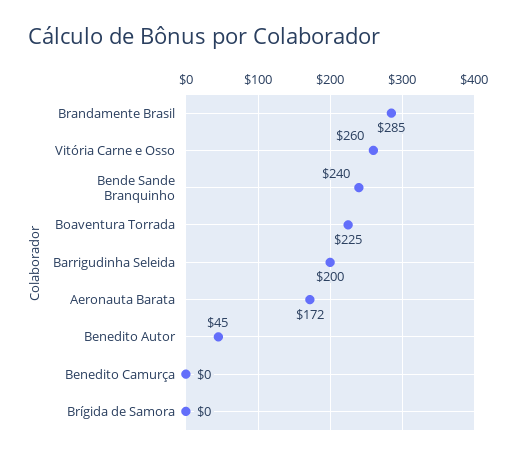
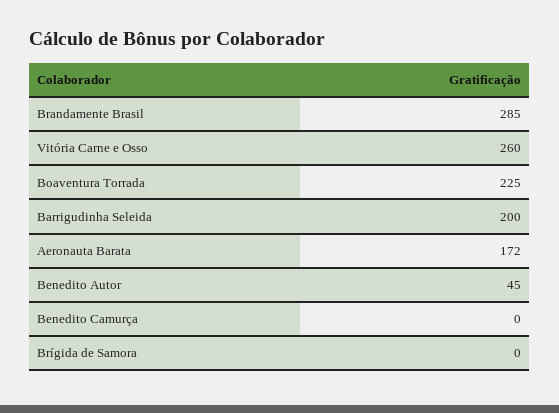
Bende Sande Branquinho: 240 -> none

